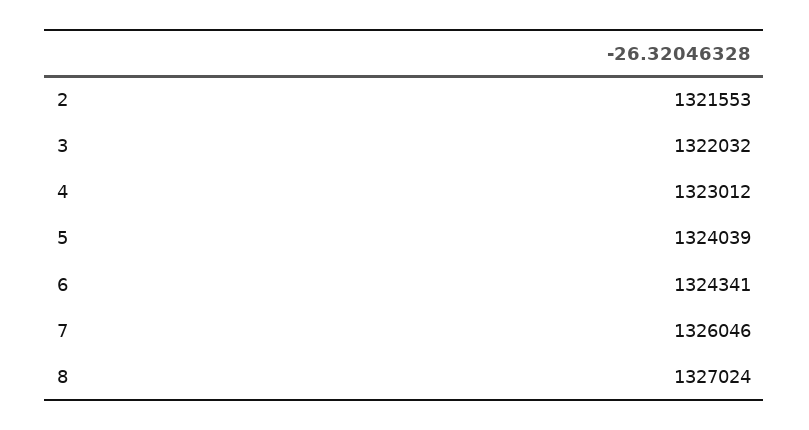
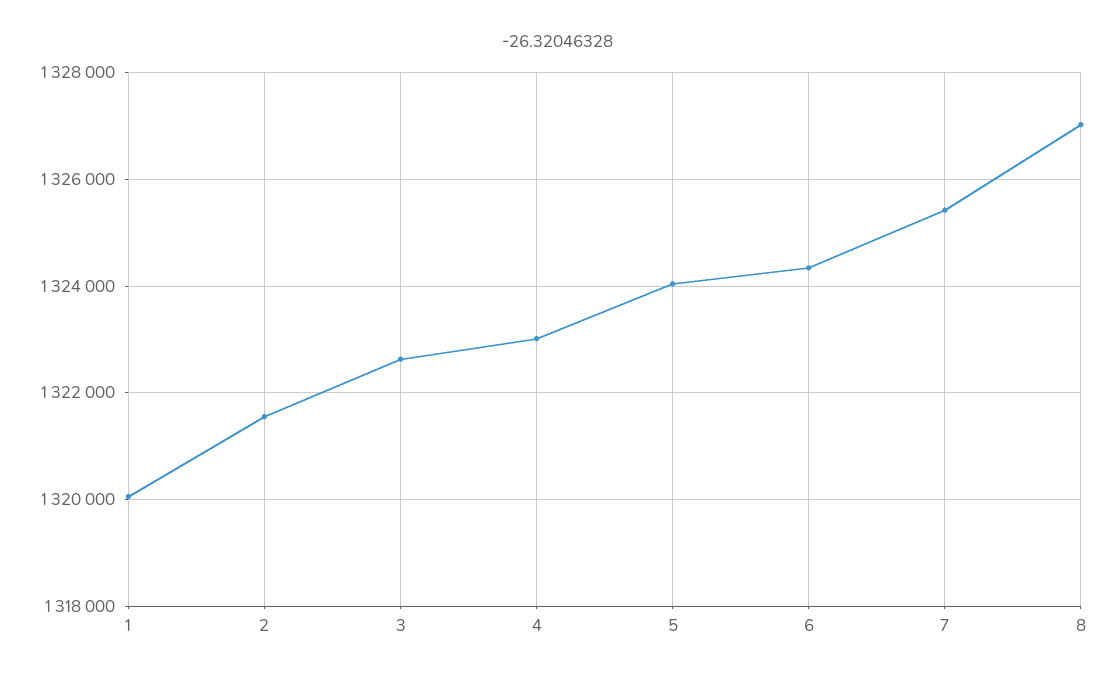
3: 1322032 -> 1322600
7: 1326046 -> 1325400
1: none -> 1320000

